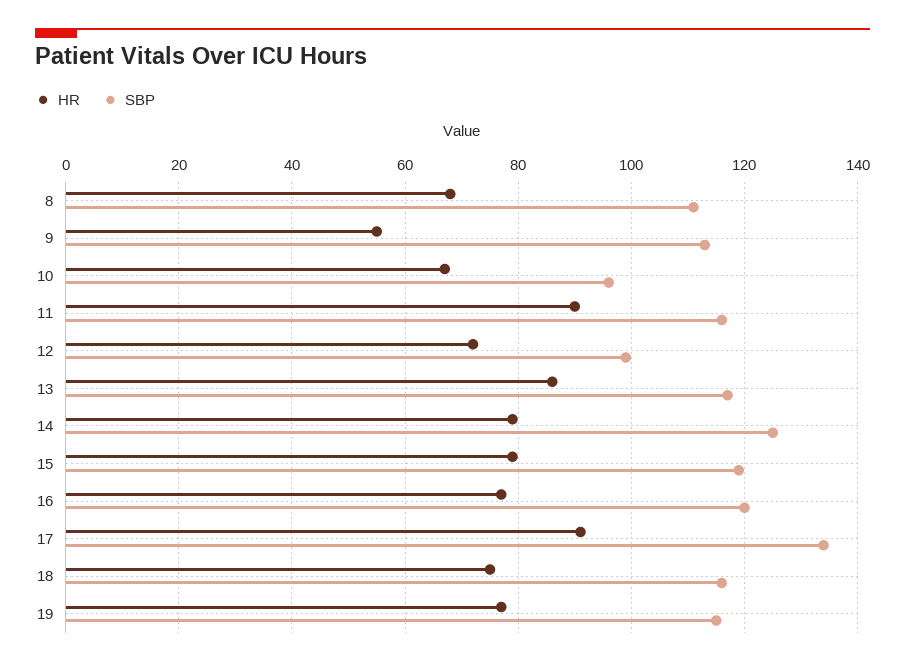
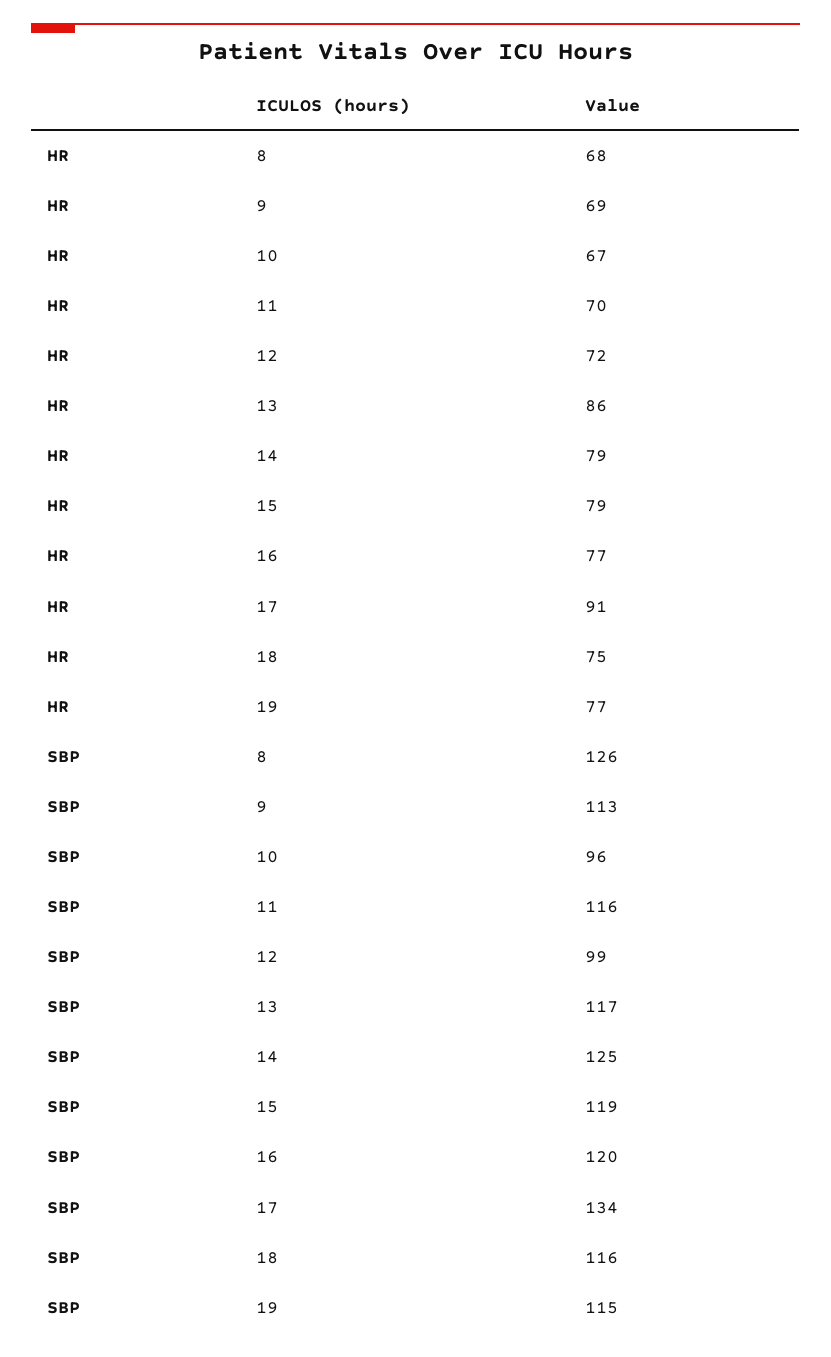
SBP, 8: 110 -> 126
HR, 9: 55 -> 69
HR, 11: 90 -> 70

